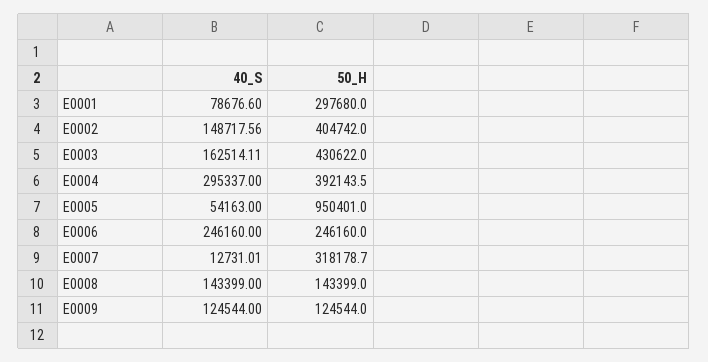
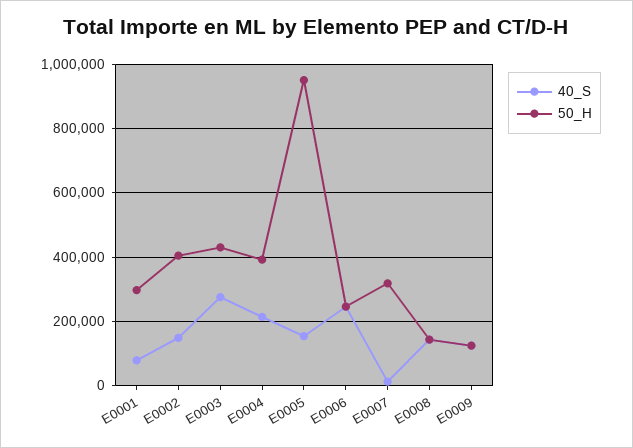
40_S, E0003: 162514.11 -> 280000
40_S, E0004: 295337 -> 220000
40_S, E0005: 54163 -> 160000

